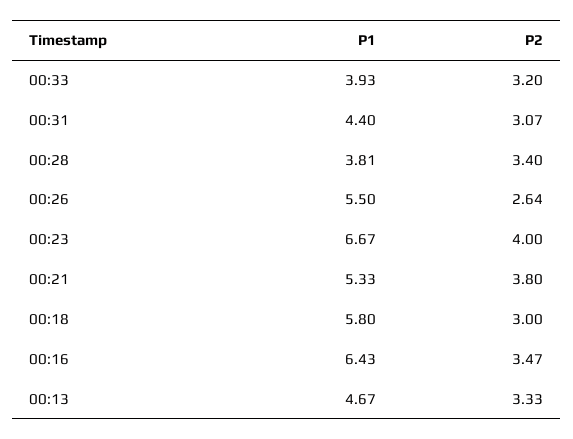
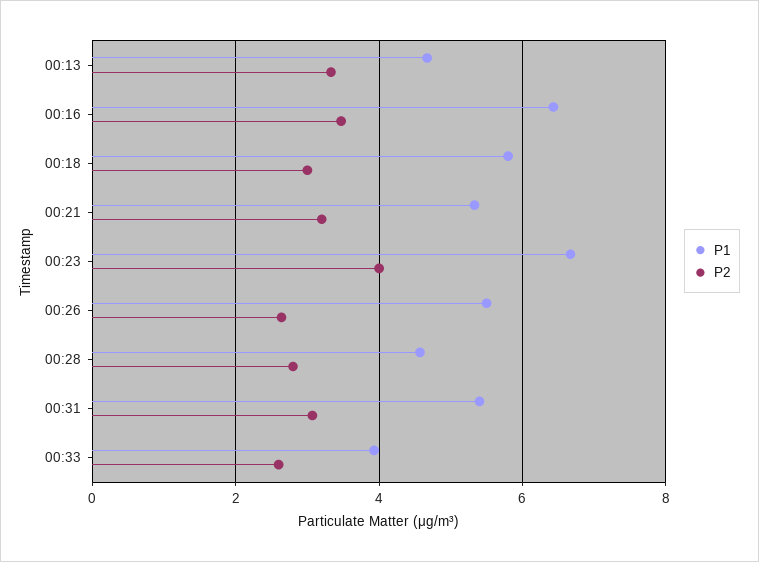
P2, 00:33: 3.2 -> 2.6
P1, 00:31: 4.4 -> 5.4
P1, 00:28: 3.81 -> 4.6
P2, 00:28: 3.4 -> 2.8
P2, 00:21: 3.8 -> 3.2

